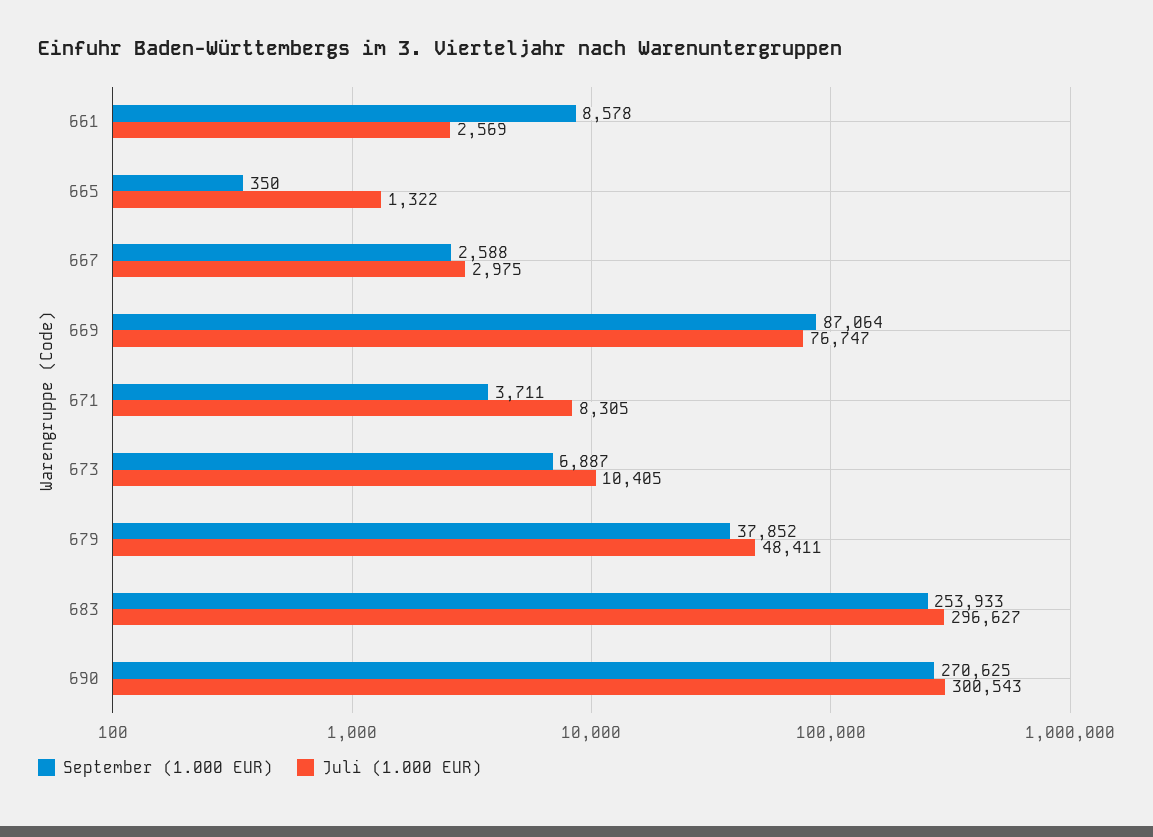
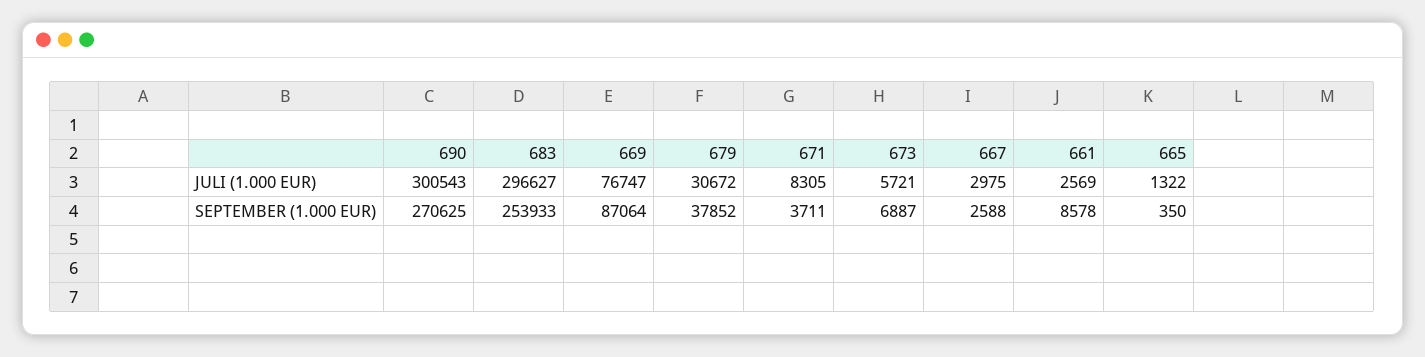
Juli (1.000 EUR), 673: 10405 -> 5721
Juli (1.000 EUR), 679: 48411 -> 30672

